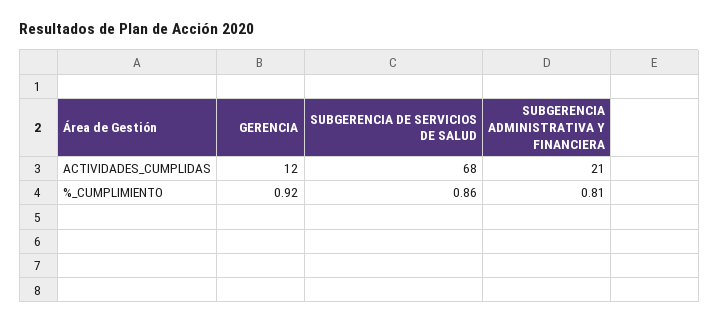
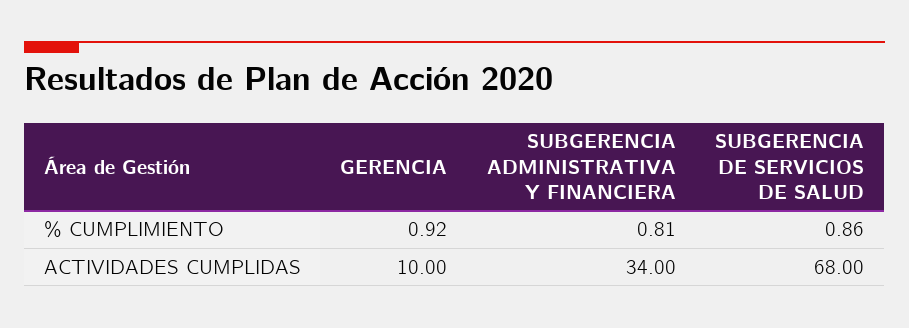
GERENCIA, ACTIVIDADES_CUMPLIDAS: 12 -> 10
SUBGERENCIA ADMINISTRATIVA Y FINANCIERA, ACTIVIDADES_CUMPLIDAS: 21 -> 34

